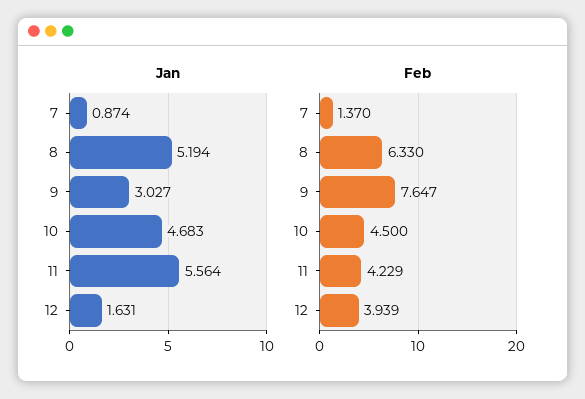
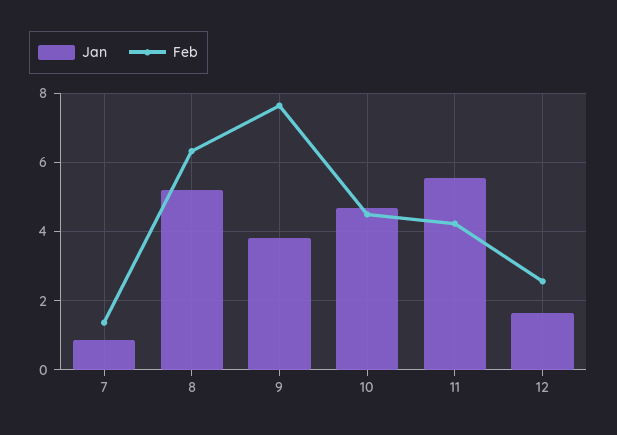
Jan, 9: 3.027 -> 3.8
Feb, 12: 3.939 -> 2.6

